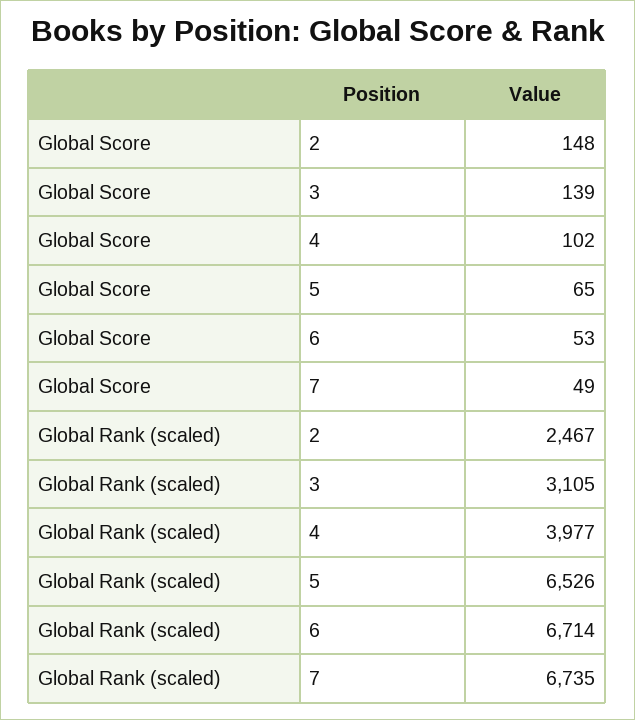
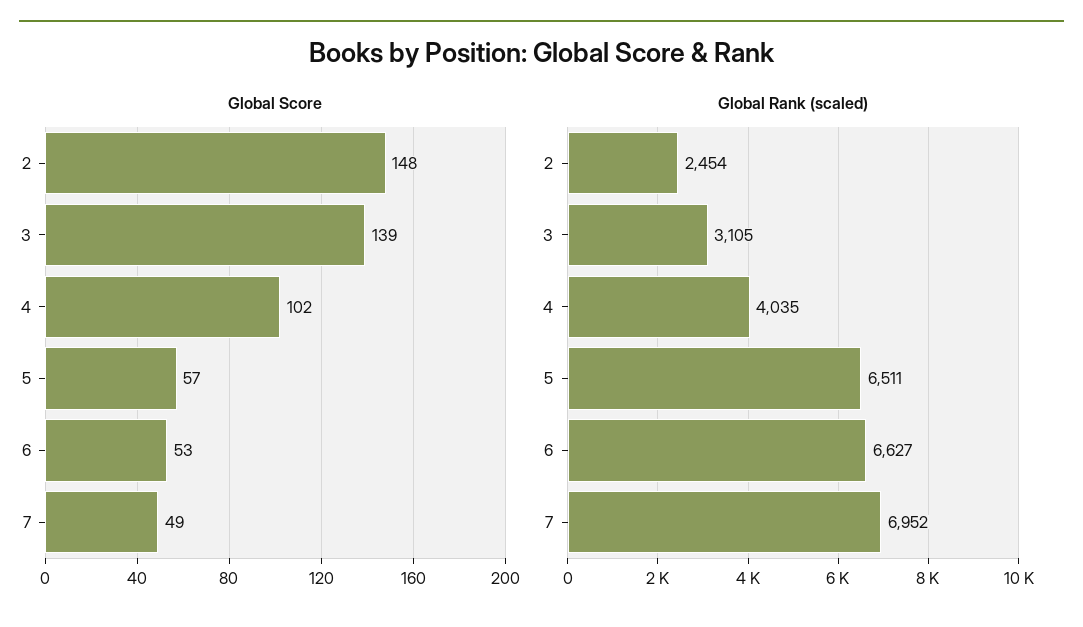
Global Score, 5: 65 -> 57
Global Rank (scaled), 2: 2467 -> 2454
Global Rank (scaled), 4: 3977 -> 4035
Global Rank (scaled), 5: 6526 -> 6511
Global Rank (scaled), 6: 6714 -> 6627
Global Rank (scaled), 7: 6735 -> 6952

